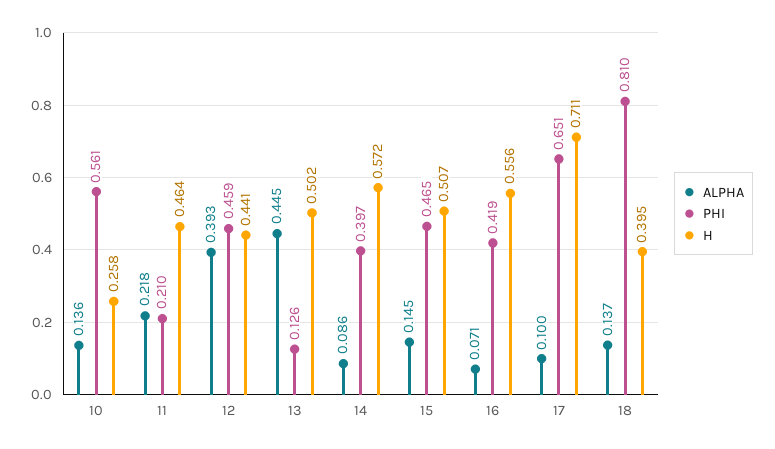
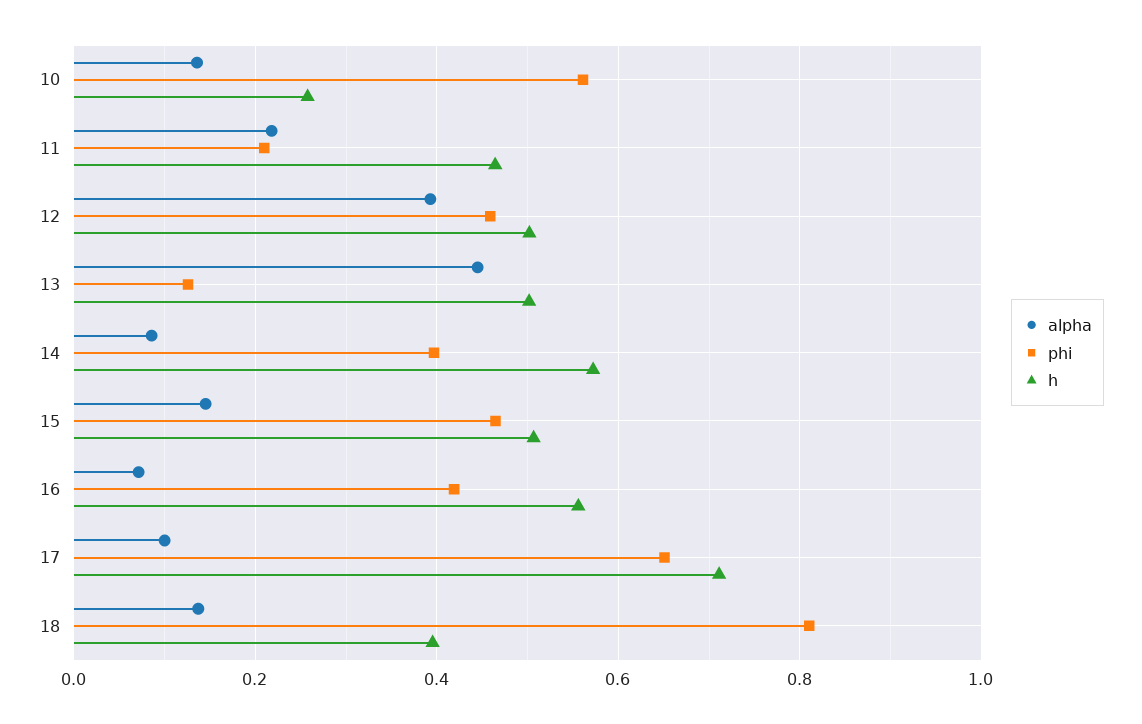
H, 12: 0.441 -> 0.5

